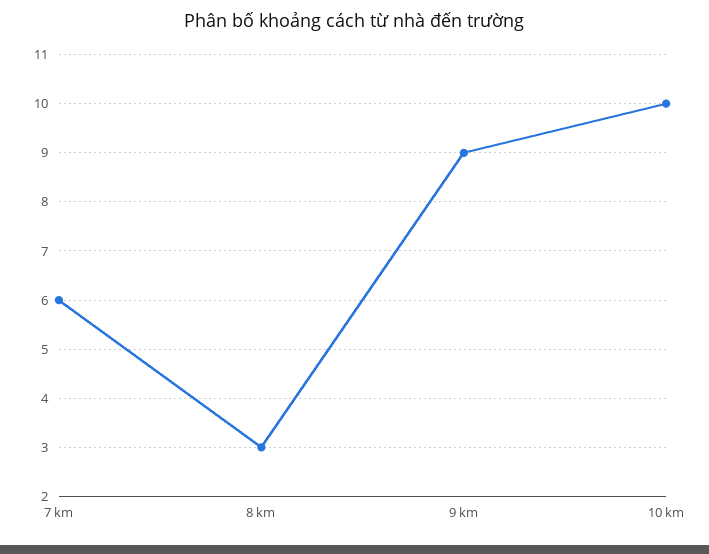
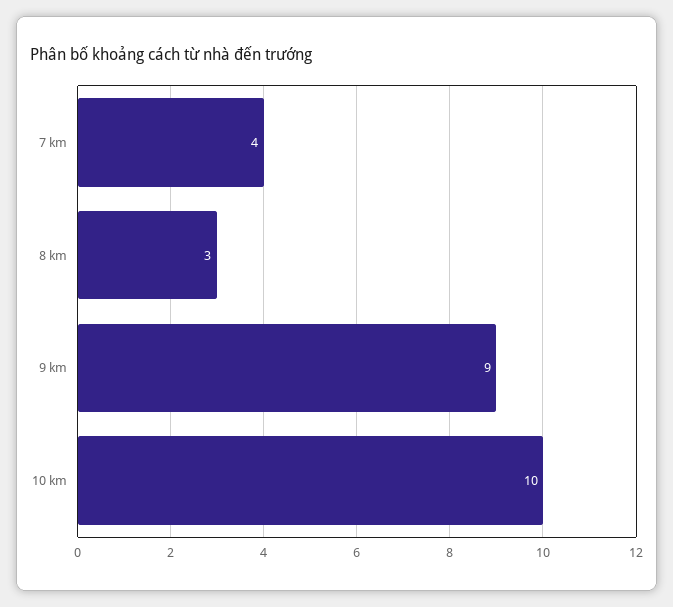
7 km: 6 -> 4

